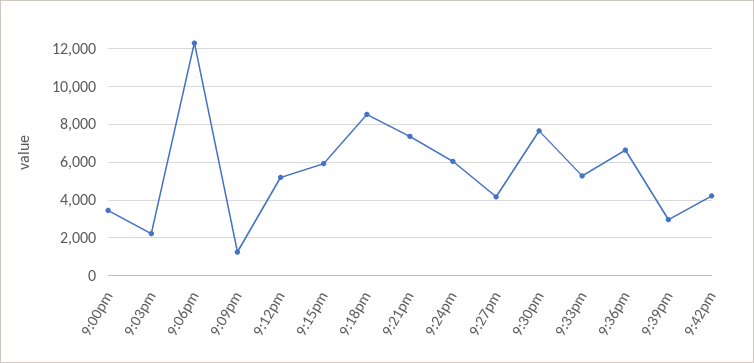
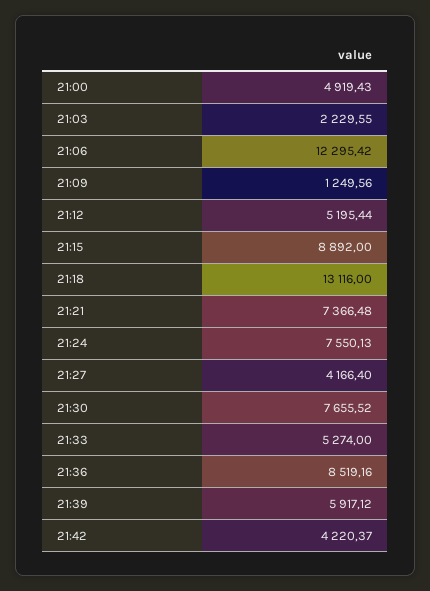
9:00pm: 3500 -> 4919.43
9:15pm: 6000 -> 8892
9:18pm: 8500 -> 13116
9:24pm: 6000 -> 7550.13
9:36pm: 6500 -> 8519.16
9:39pm: 3000 -> 5917.12

